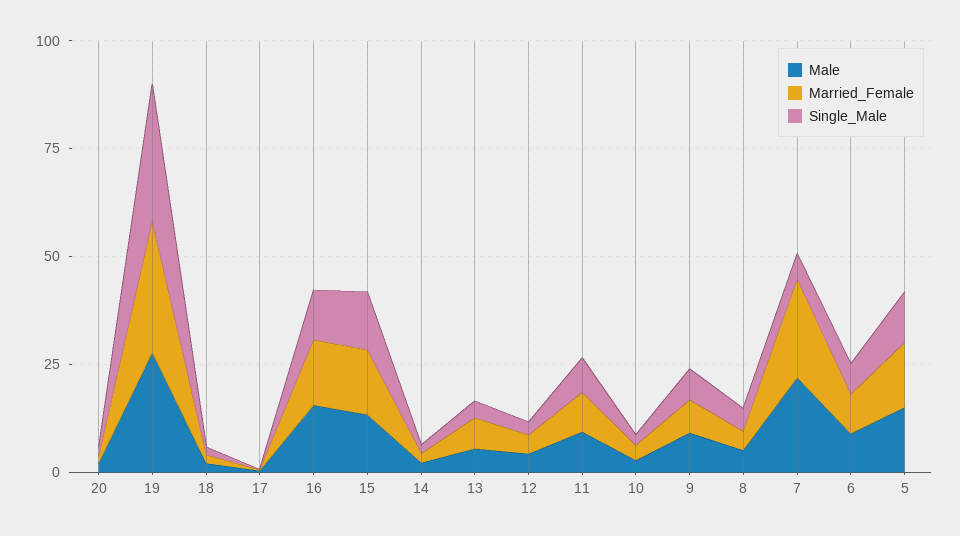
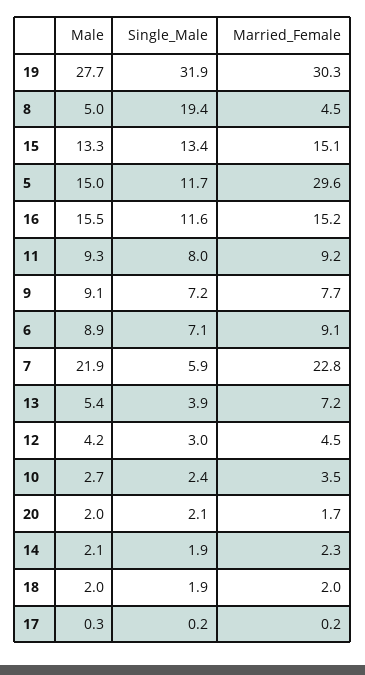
Single_Male, 8: 5 -> 19.4
Married_Female, 5: 15 -> 29.6

